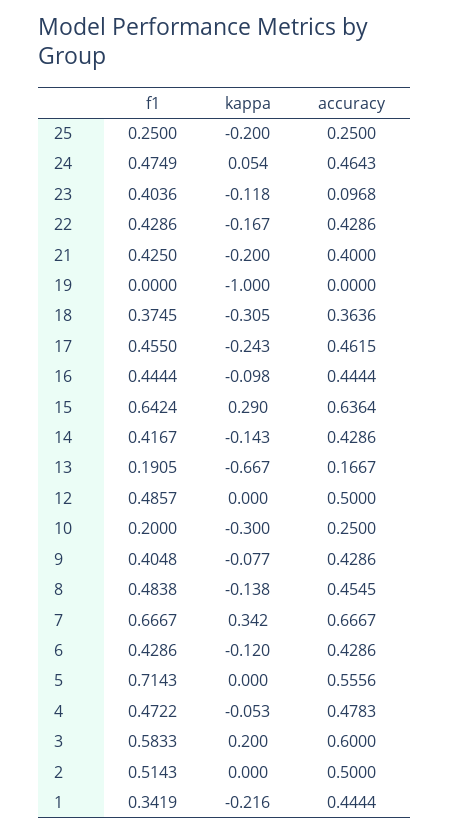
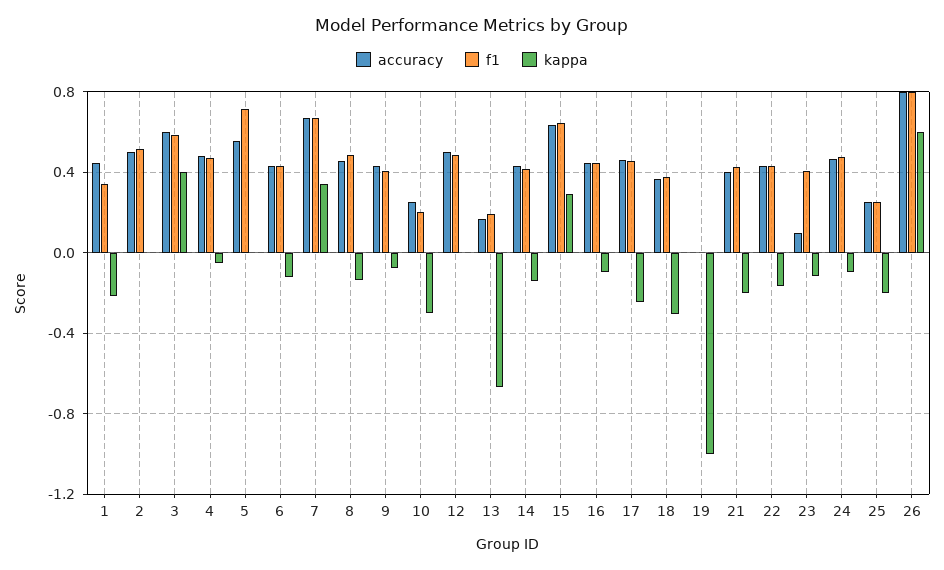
kappa, 24: 0.054 -> -0.1
kappa, 3: 0.2 -> 0.4
accuracy, 26: none -> 0.8
f1, 26: none -> 0.8
kappa, 26: none -> 0.6

